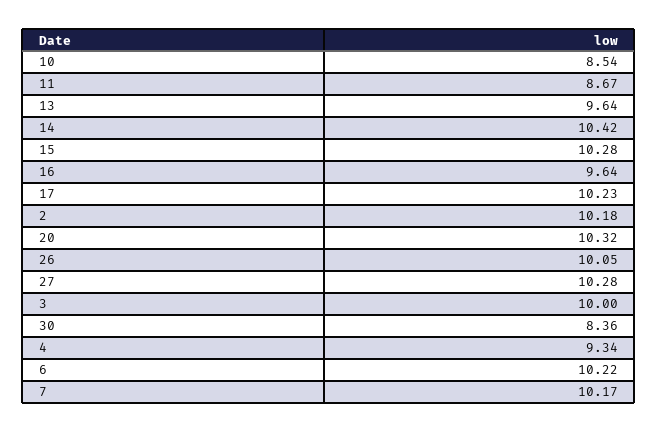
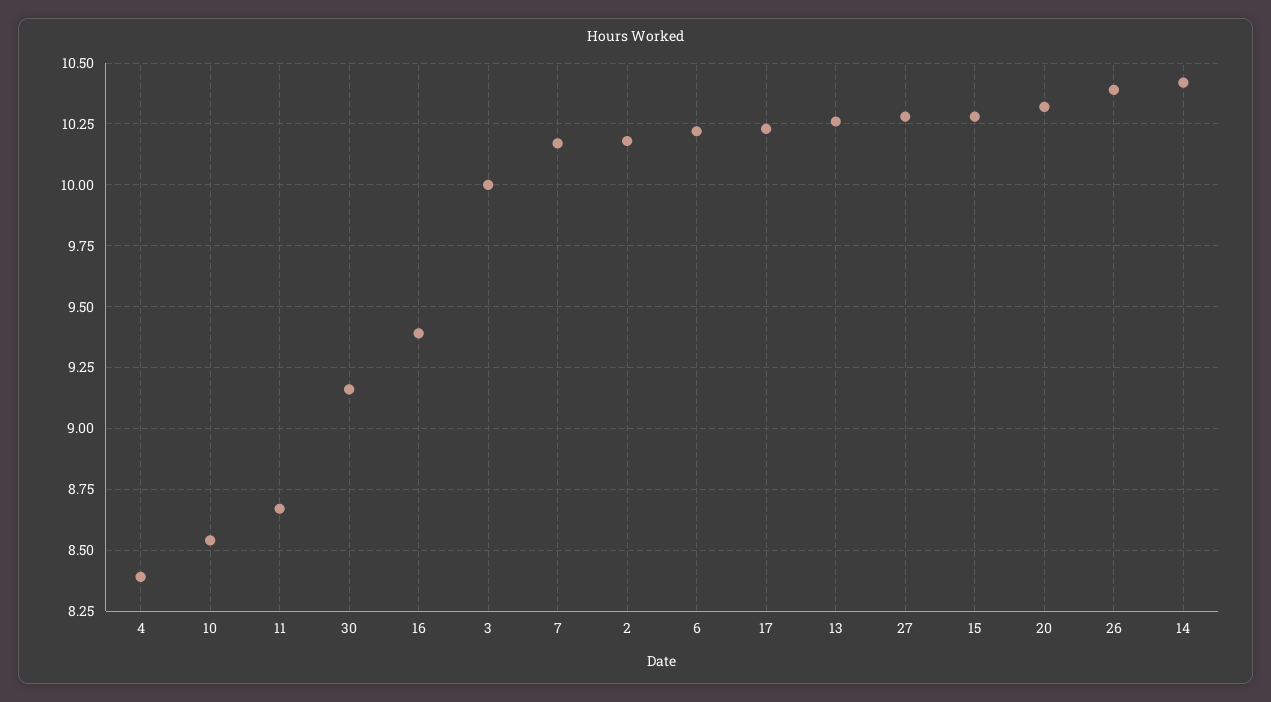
13: 9.64 -> 10.25
16: 9.64 -> 9.4
26: 10.05 -> 10.4
30: 8.36 -> 9.15
4: 9.34 -> 8.4

